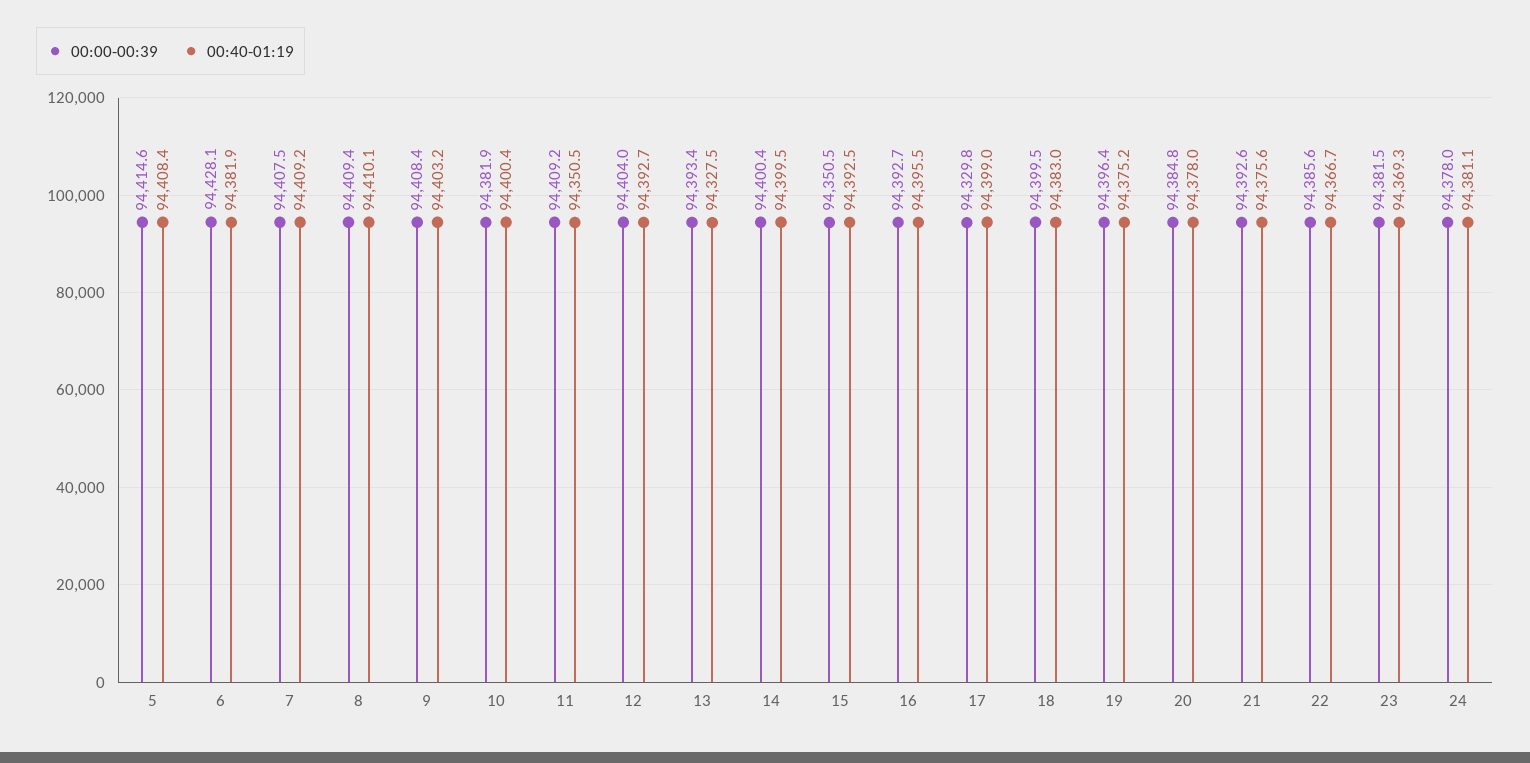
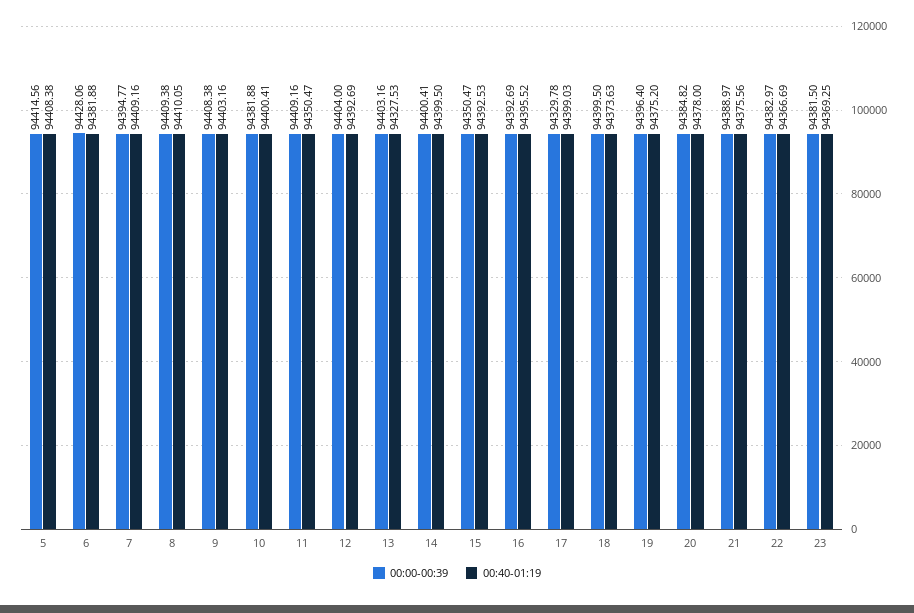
00:00-00:39, 7: 94407.5 -> 94394.77
00:00-00:39, 13: 94393.4 -> 94403.16
00:40-01:19, 18: 94383 -> 94373.63
00:00-00:39, 21: 94392.6 -> 94388.97
00:00-00:39, 22: 94385.6 -> 94382.97
00:00-00:39, 24: 94378 -> none
00:40-01:19, 24: 94381.1 -> none

